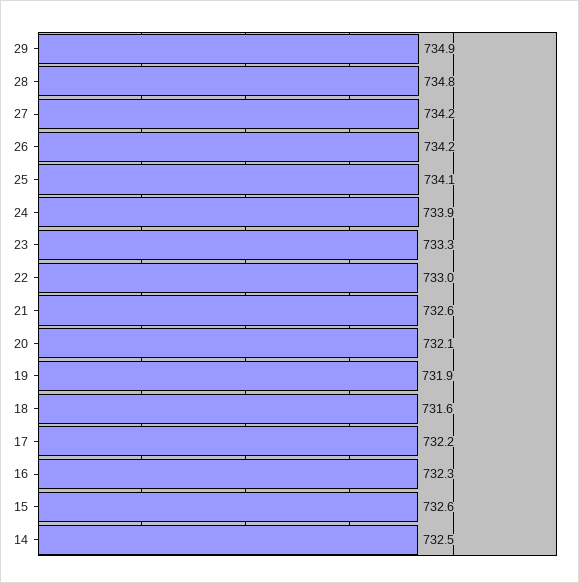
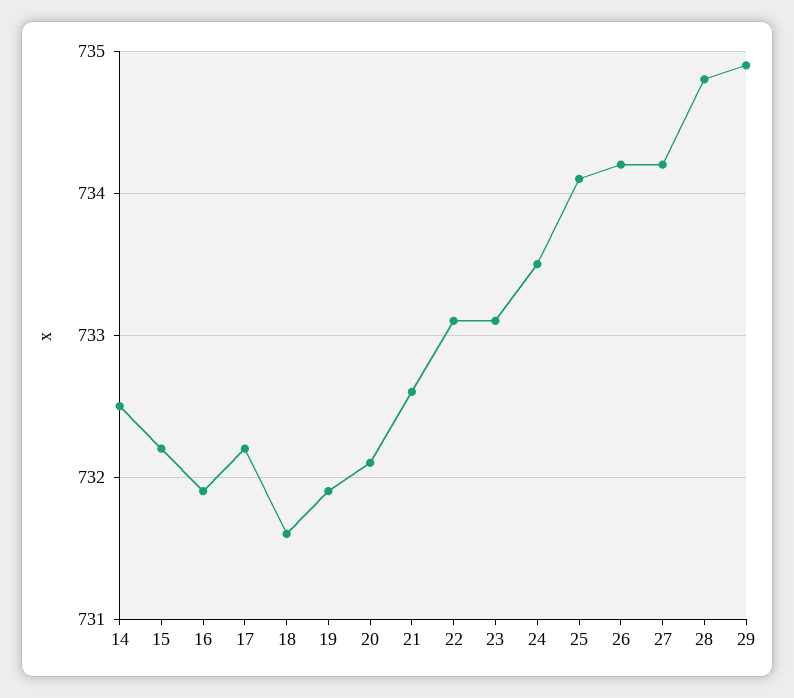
24: 733.9 -> 733.5
23: 733.3 -> 733.1
22: 733 -> 733.1
16: 732.3 -> 731.9
15: 732.6 -> 732.2

